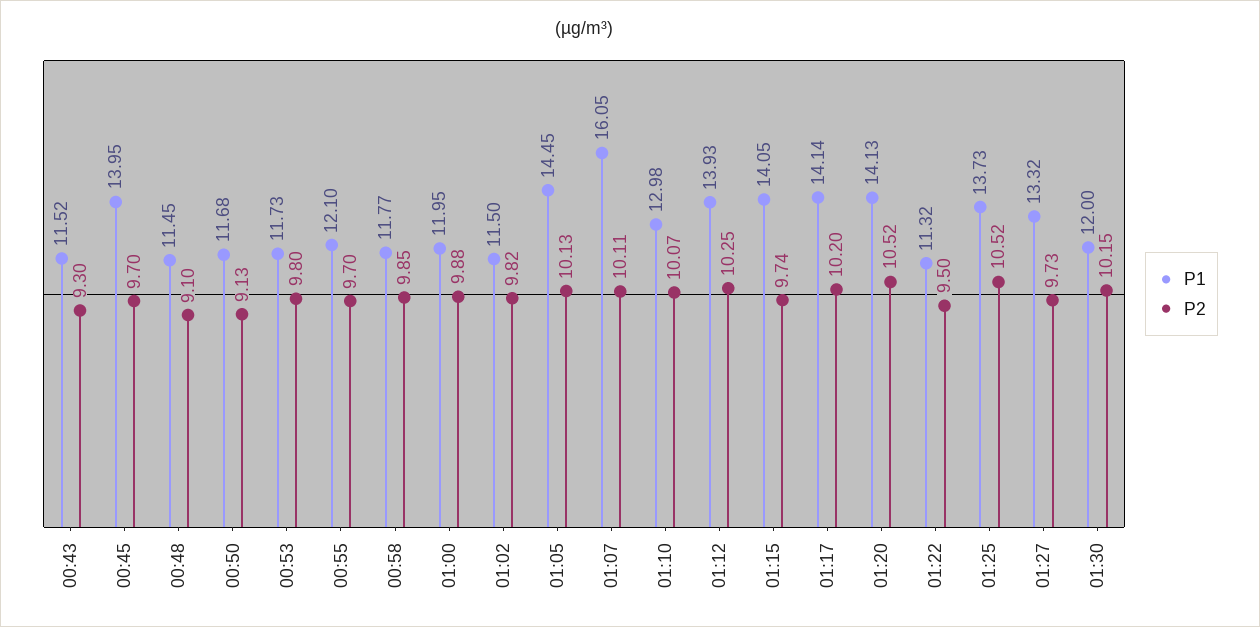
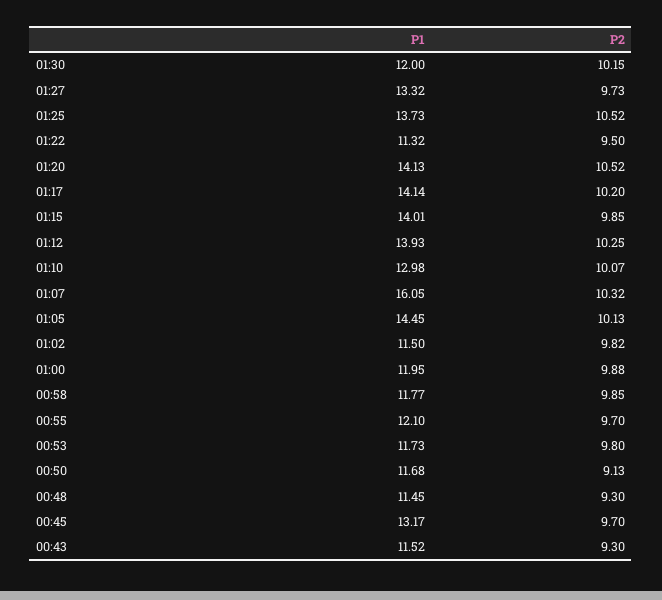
P1, 00:45: 13.95 -> 13.17
P2, 00:48: 9.1 -> 9.3
P2, 01:07: 10.11 -> 10.32
P1, 01:15: 14.05 -> 14.01
P2, 01:15: 9.74 -> 9.85

